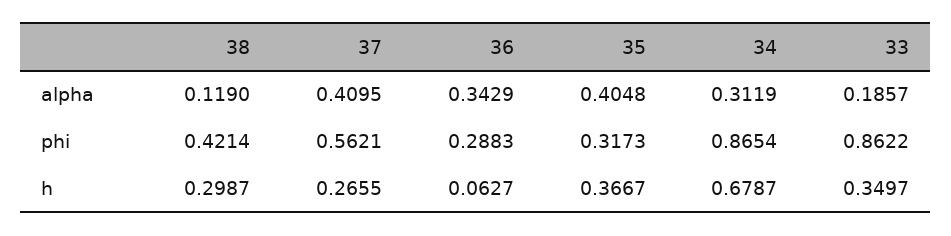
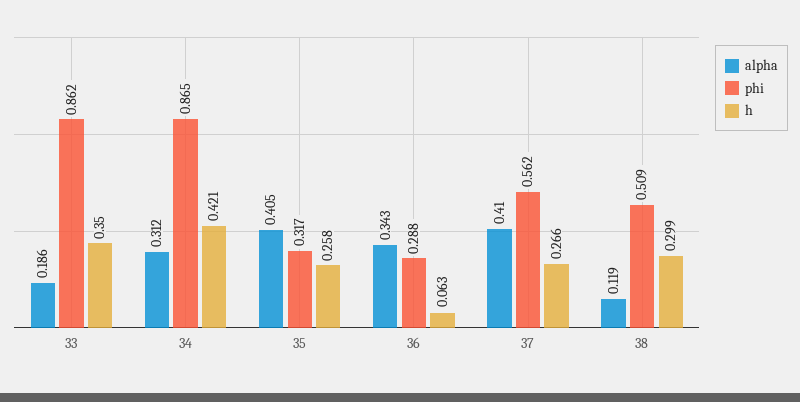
phi, 38: 0.4214 -> 0.509
h, 35: 0.3667 -> 0.258
h, 34: 0.6787 -> 0.421

